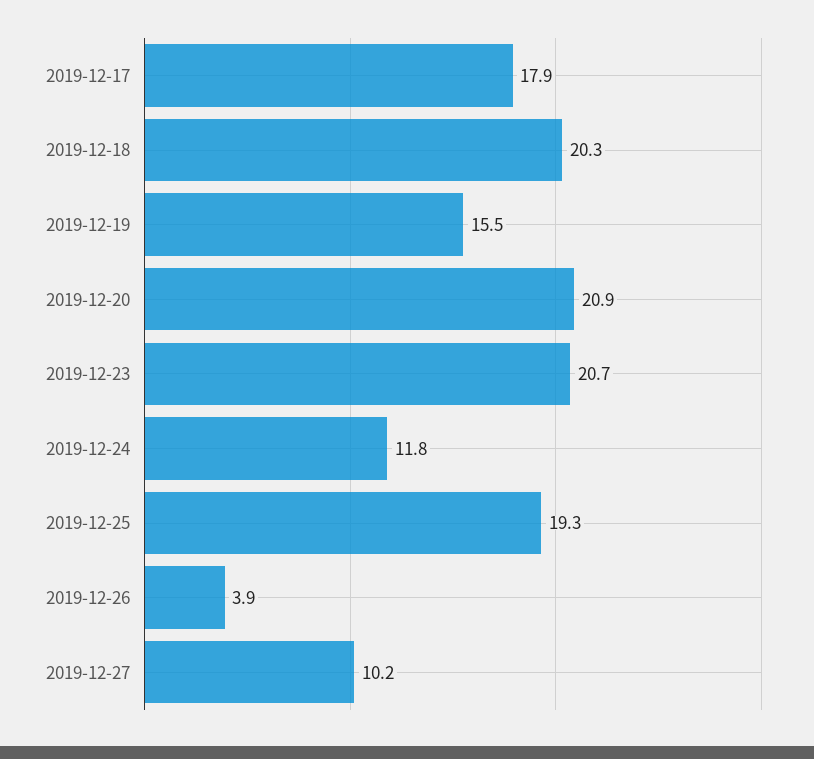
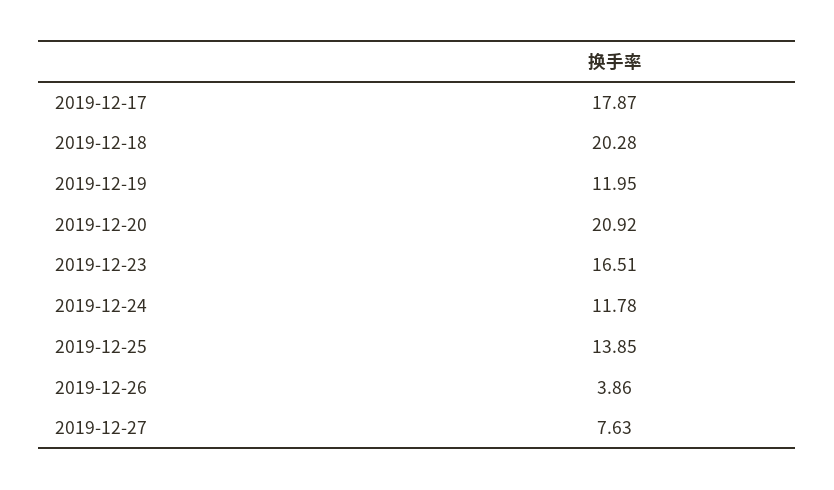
2019-12-19: 15.5 -> 11.95
2019-12-23: 20.7 -> 16.51
2019-12-25: 19.3 -> 13.85
2019-12-27: 10.2 -> 7.63

